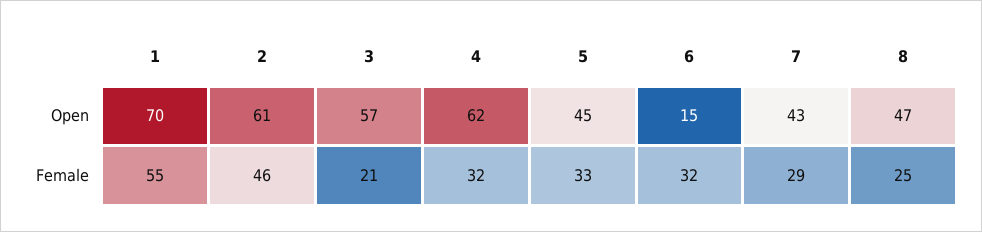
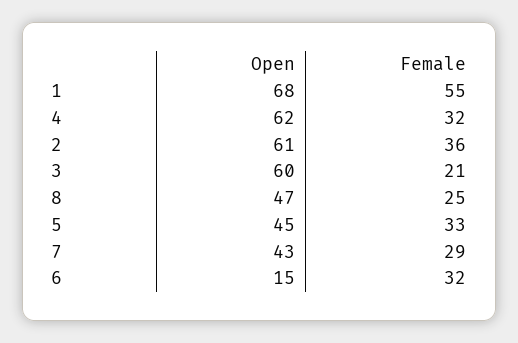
1, Open: 70 -> 68
3, Open: 57 -> 60
2, Female: 46 -> 36

